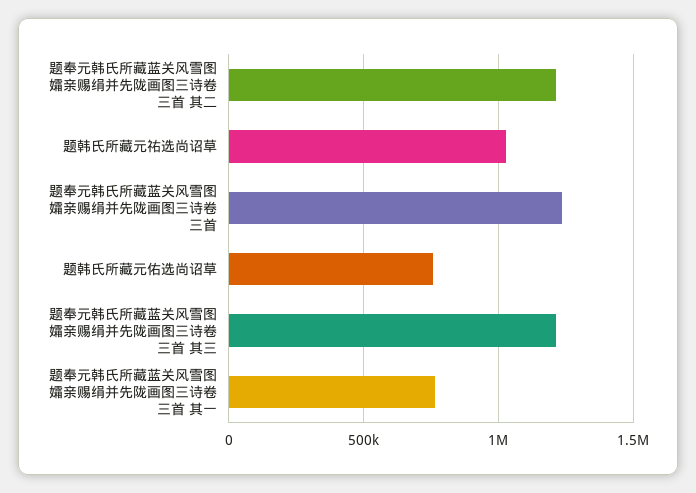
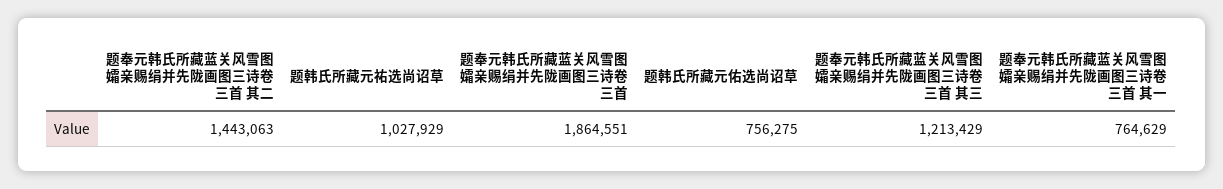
题奉元韩氏所藏蓝关风雪图孀亲赐绢并先陇画图三诗卷三首 其二: 1200000 -> 1443063
题奉元韩氏所藏蓝关风雪图孀亲赐绢并先陇画图三诗卷三首: 1250000 -> 1864551

